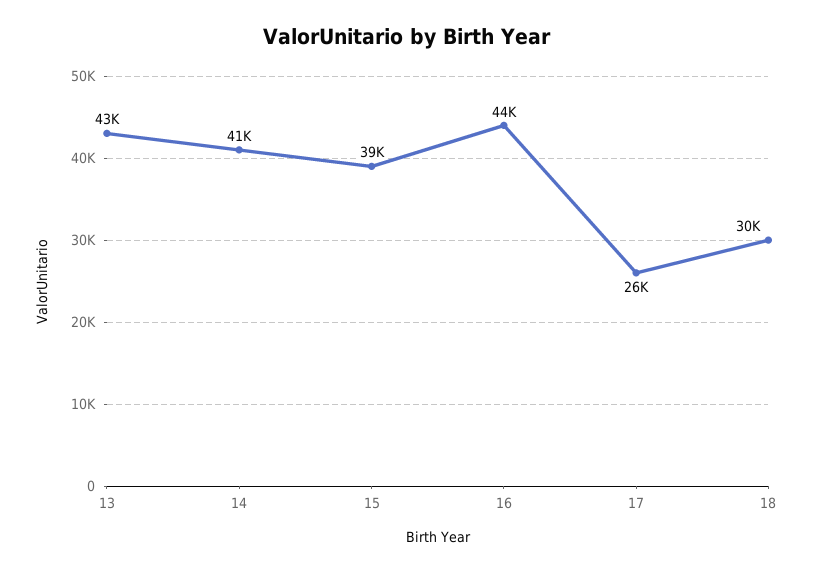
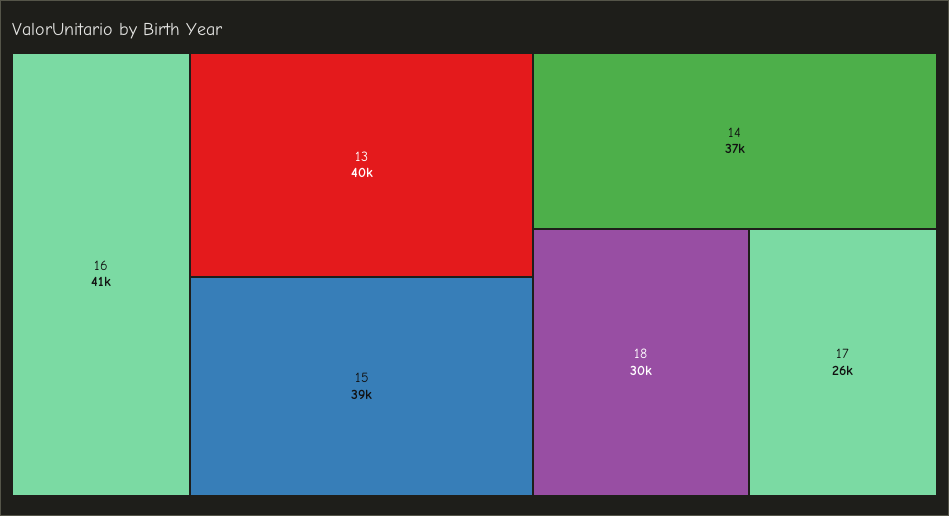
13: 43000 -> 40000
14: 41000 -> 37000
16: 44000 -> 41000

